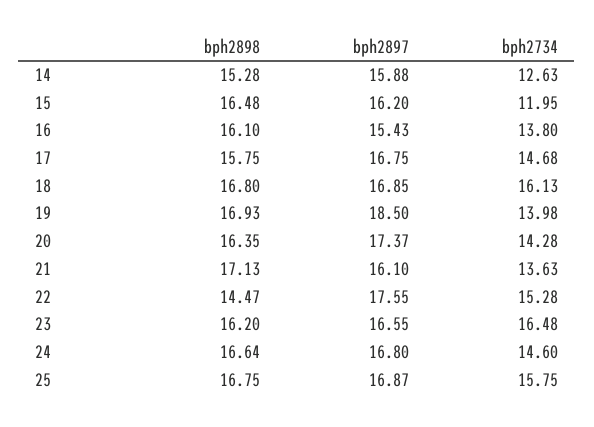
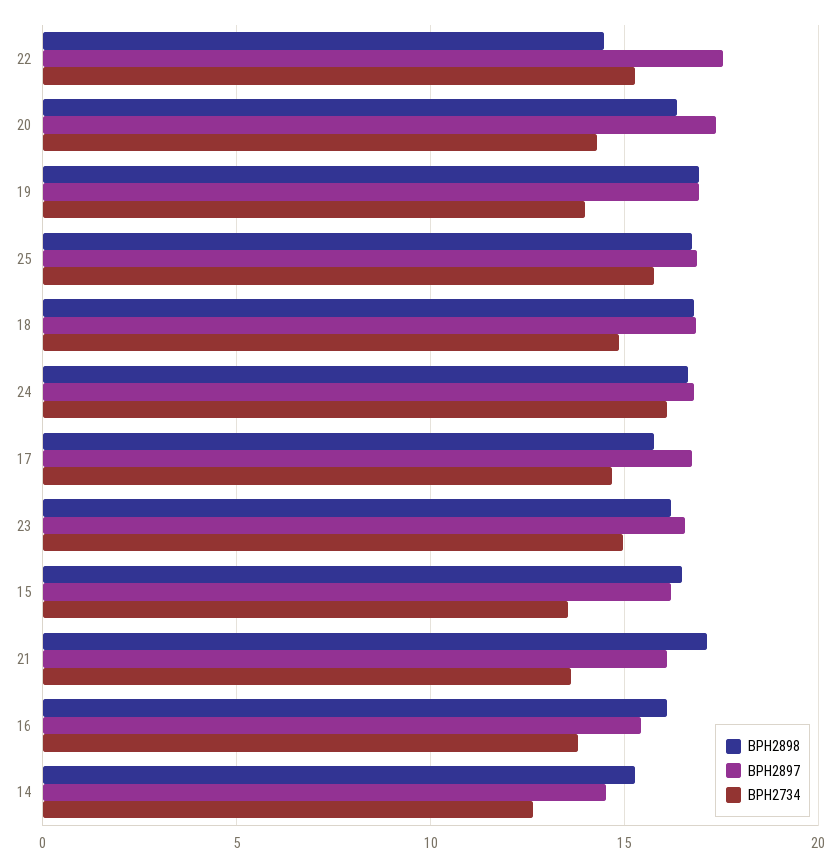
bph2897, 14: 15.88 -> 14.5
bph2734, 15: 11.95 -> 13.5
bph2734, 18: 16.13 -> 15
bph2897, 19: 18.5 -> 17
bph2734, 23: 16.48 -> 15
bph2734, 24: 14.6 -> 16

